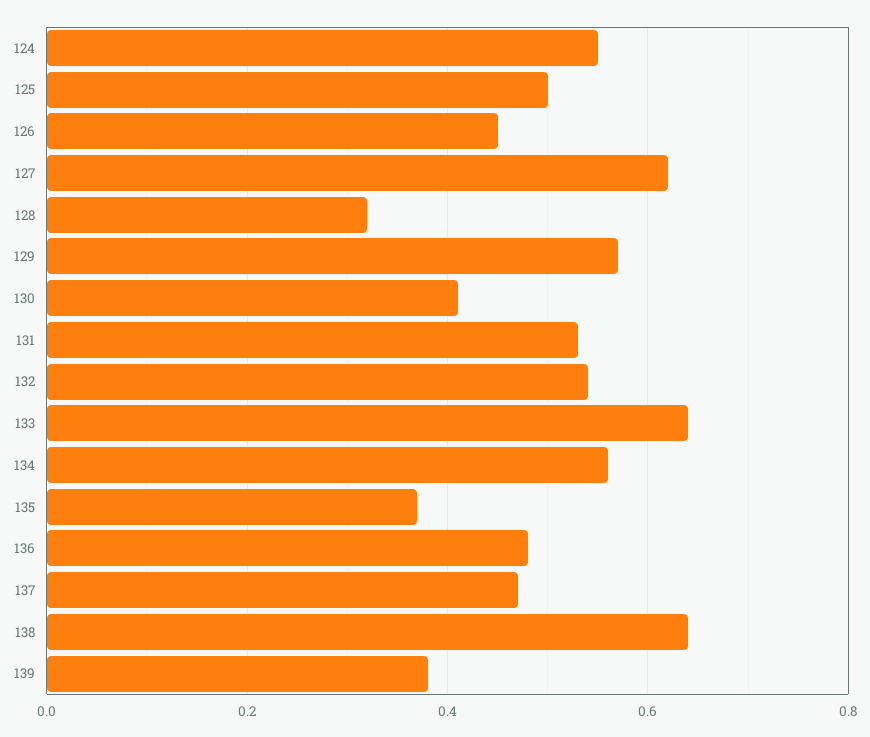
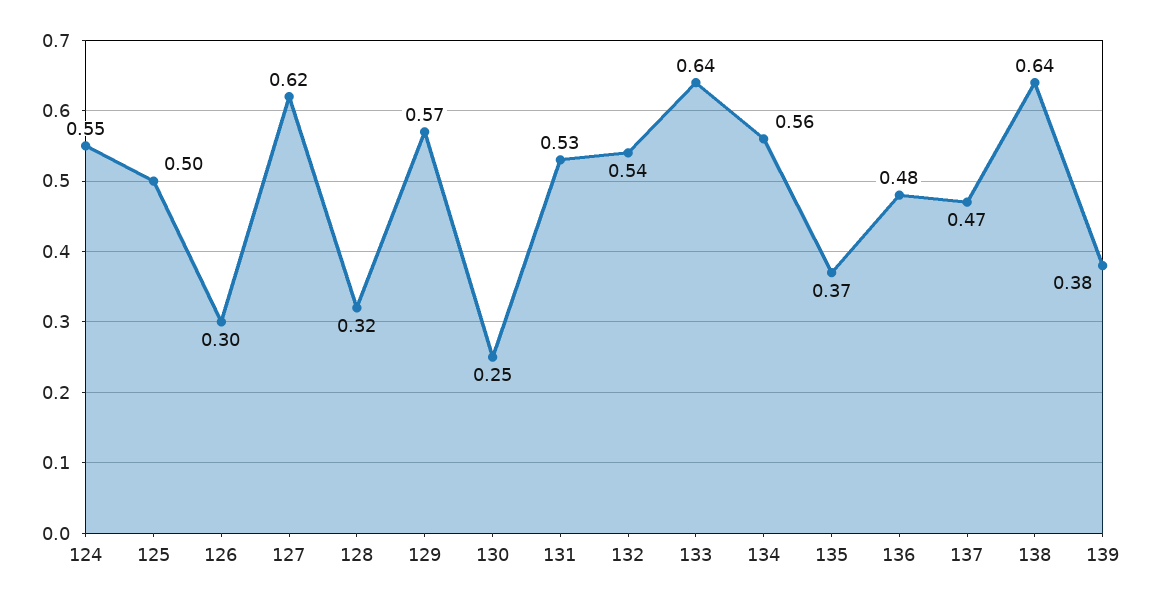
126: 0.45 -> 0.3
130: 0.4 -> 0.25

